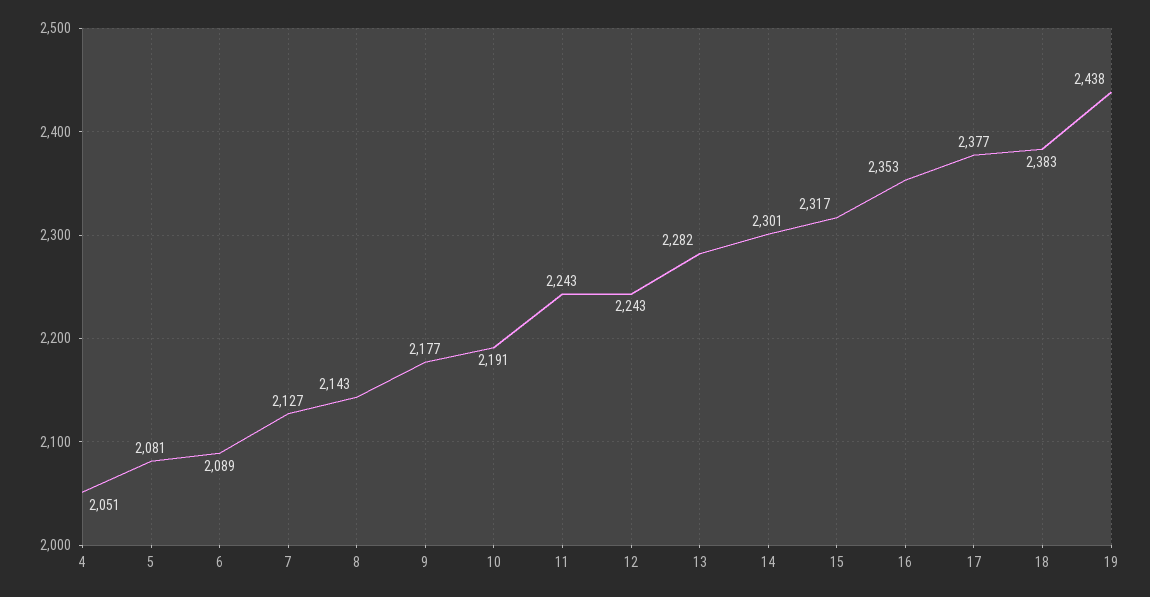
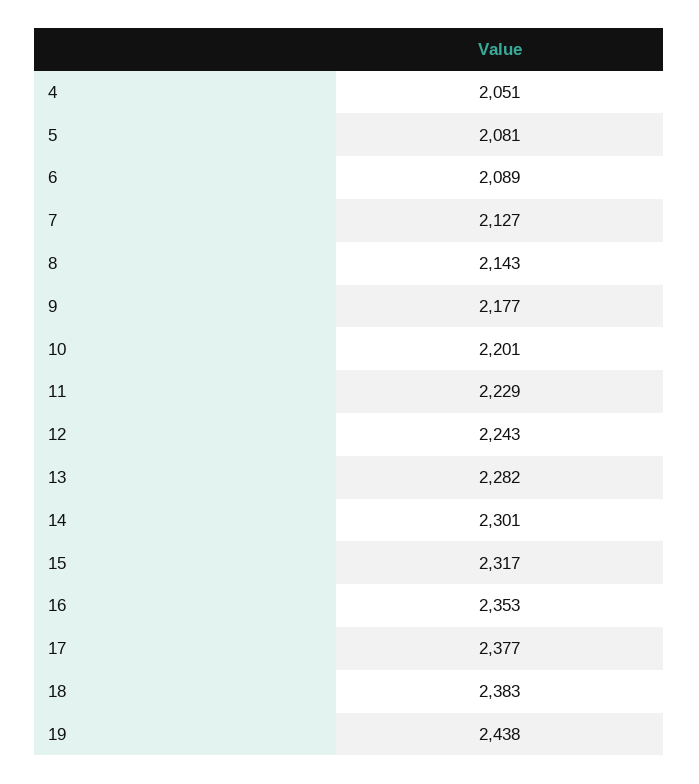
10: 2191 -> 2201
11: 2243 -> 2229

